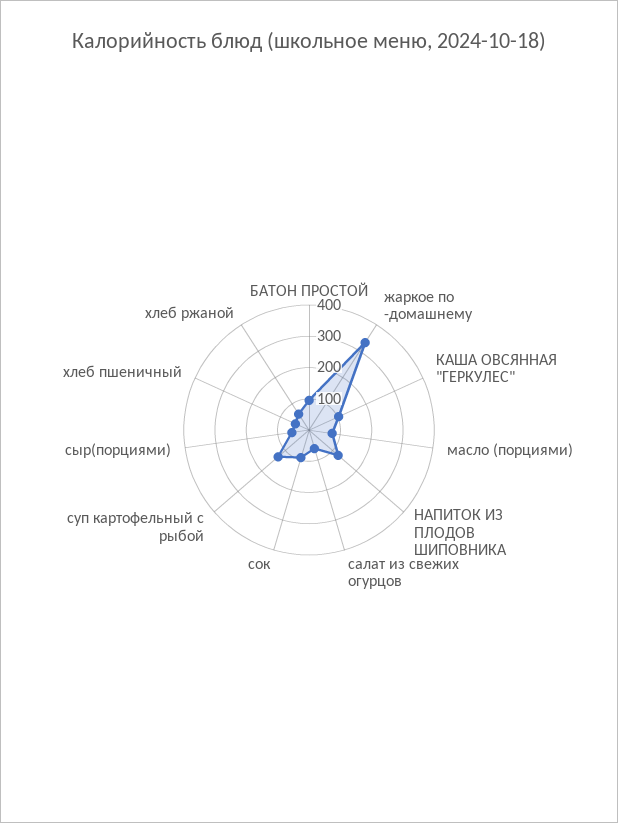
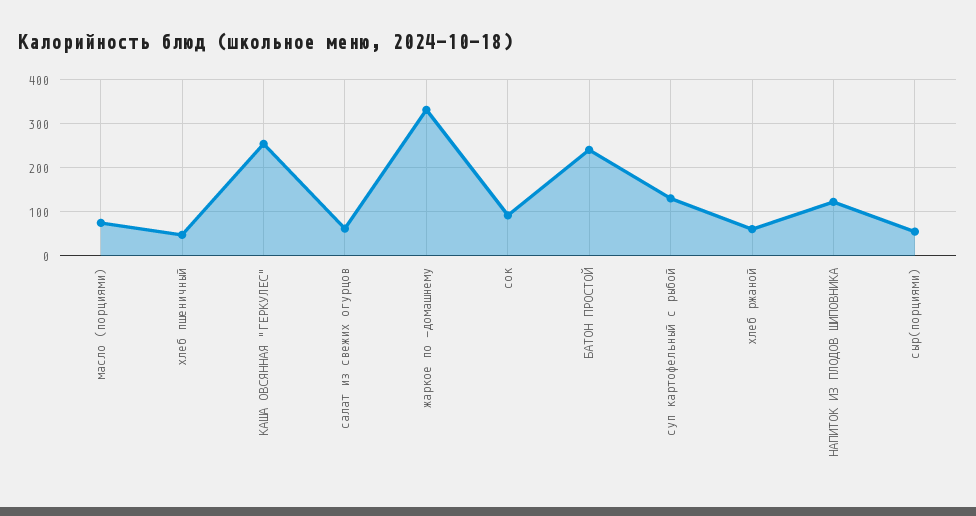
БАТОН ПРОСТОЙ: 100 -> 240
КАША ОВСЯННАЯ "ГЕРКУЛЕС": 100 -> 260

